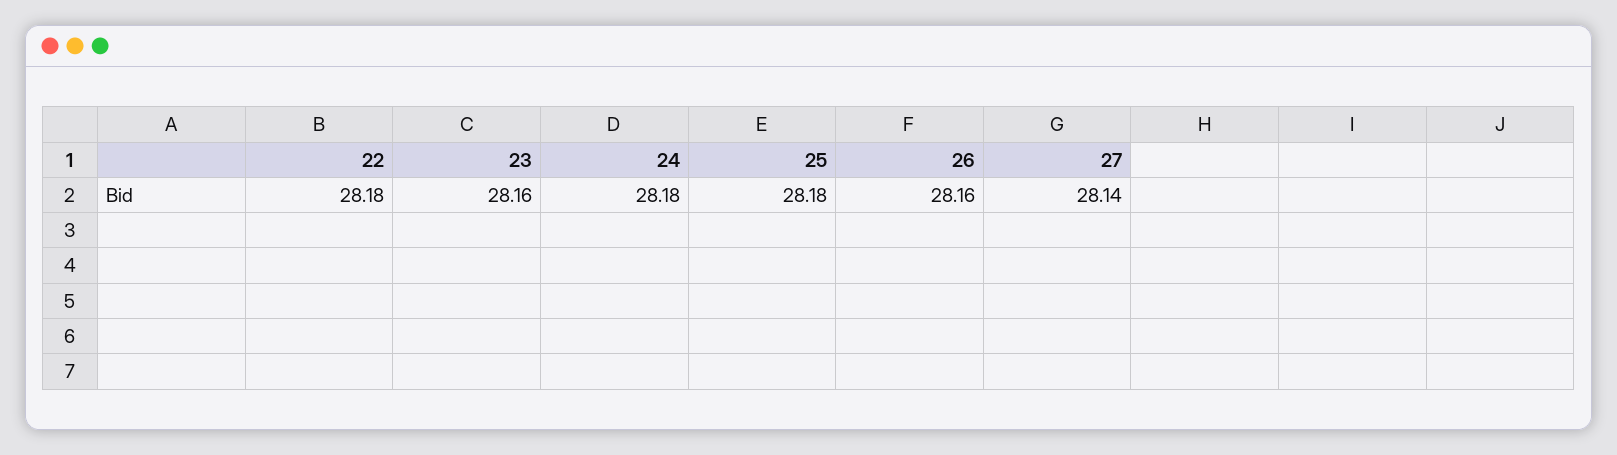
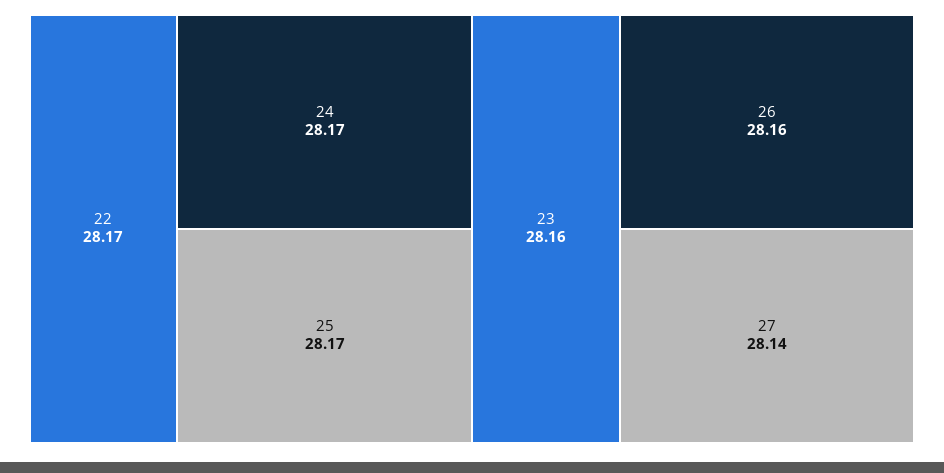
22: 28.18 -> 28.17
24: 28.18 -> 28.17
25: 28.18 -> 28.17

